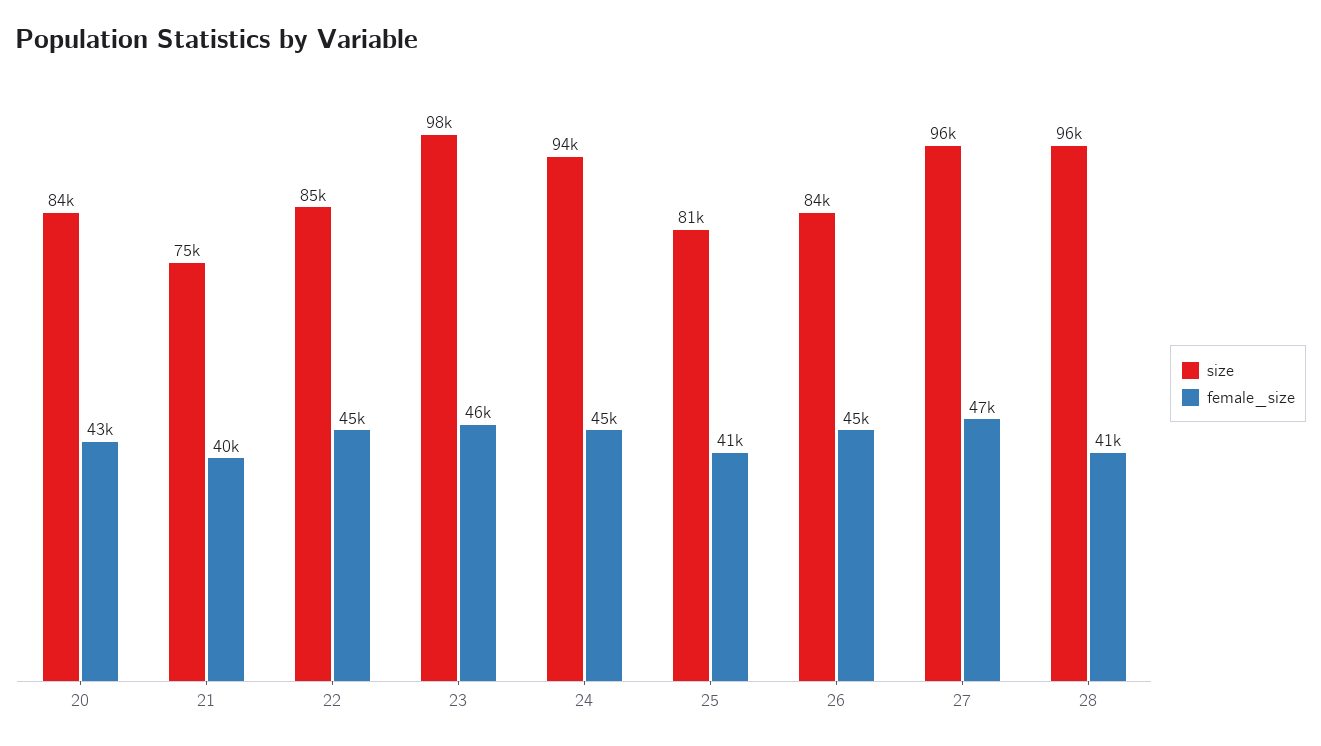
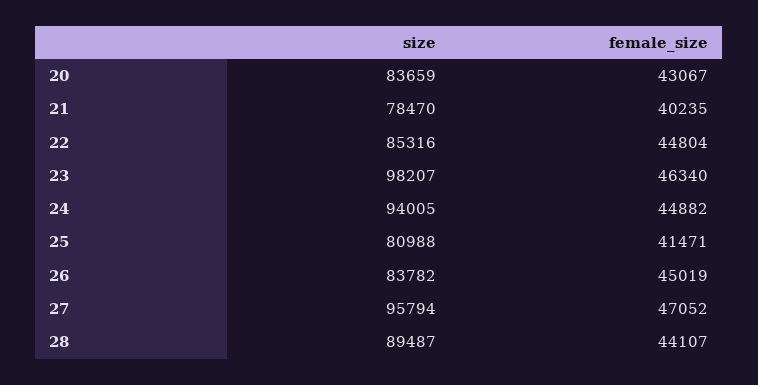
size, 21: 75000 -> 78470
size, 28: 96000 -> 89487
female_size, 28: 41000 -> 44107

